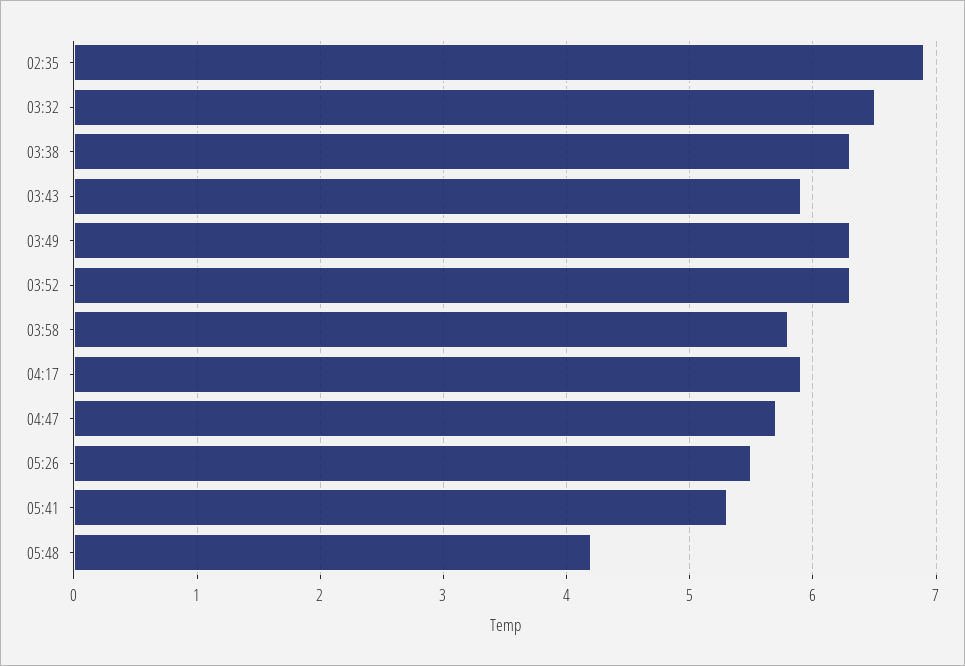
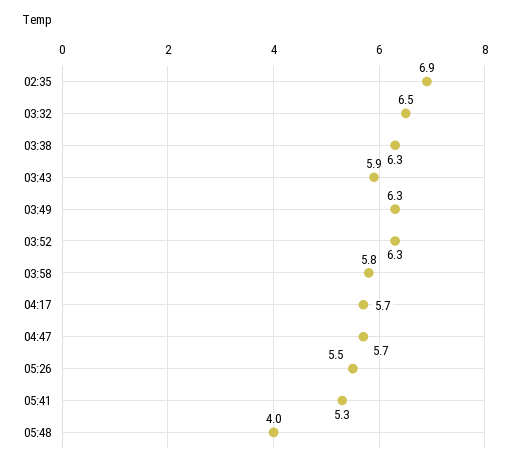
04:17: 5.9 -> 5.7
05:48: 4.2 -> 4

